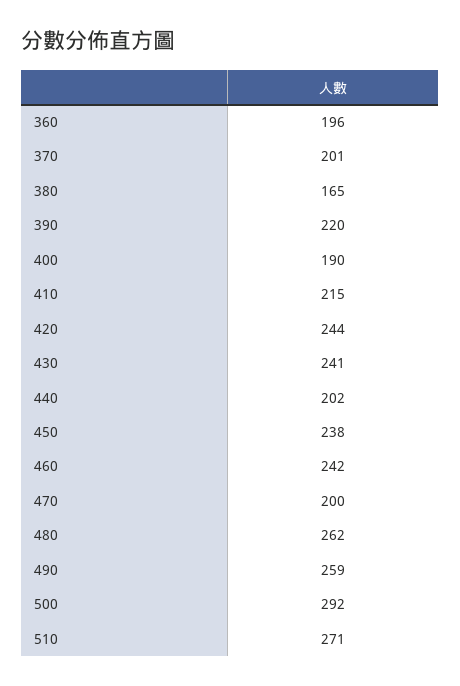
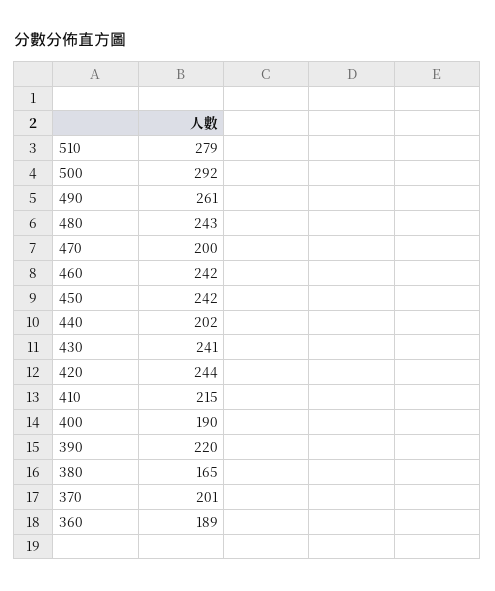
360: 196 -> 189
450: 238 -> 242
480: 262 -> 243
490: 259 -> 261
510: 271 -> 279

